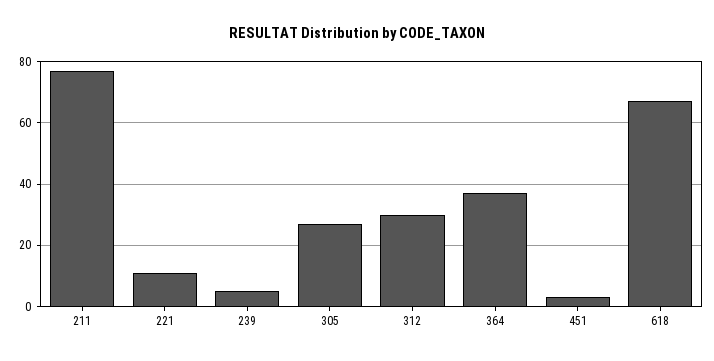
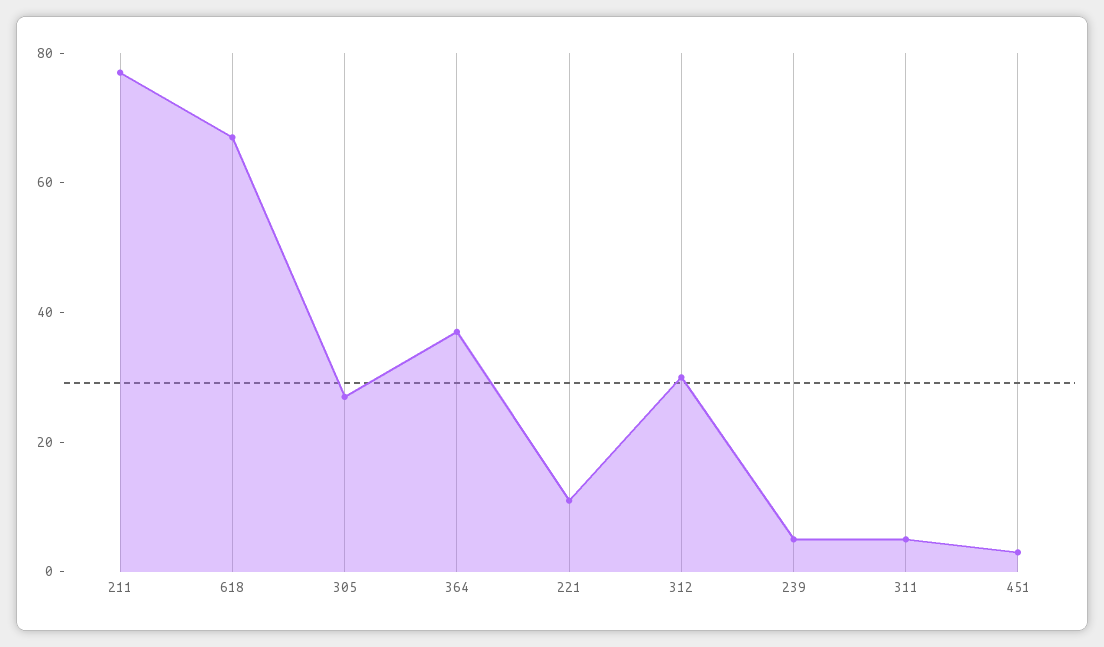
311: none -> 5

